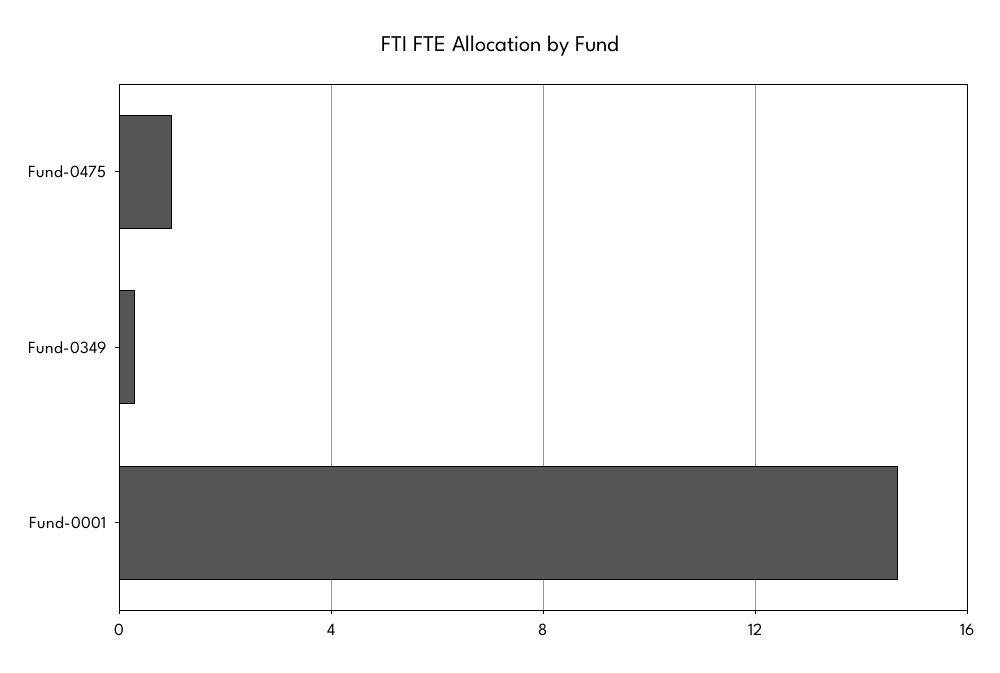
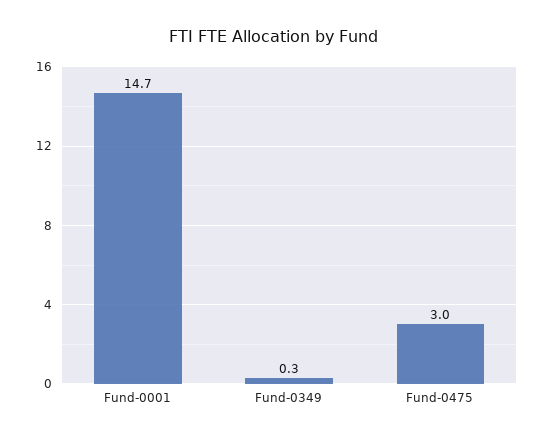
Fund-0475: 1 -> 3

